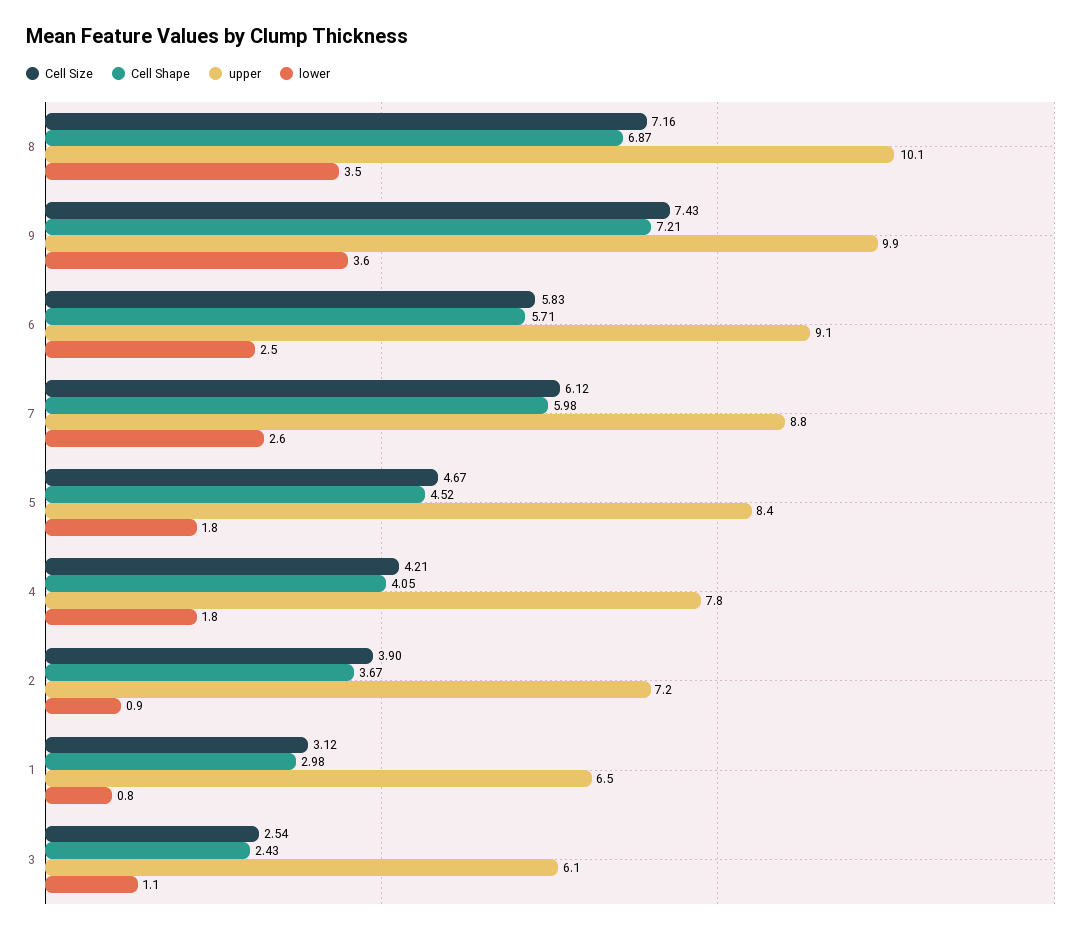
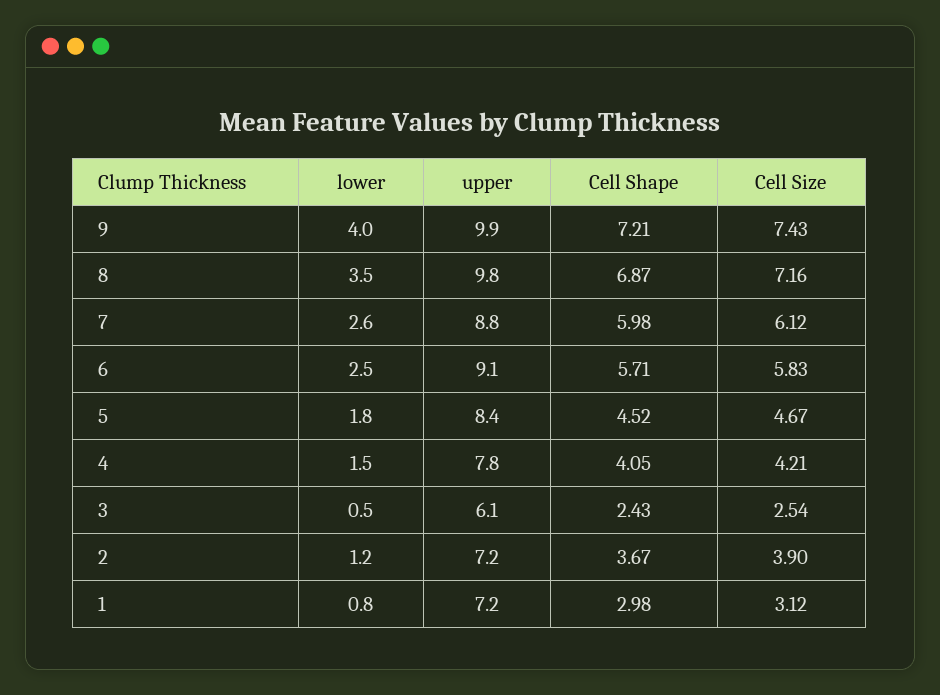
upper, 8: 10.1 -> 9.8
lower, 9: 3.6 -> 4
lower, 4: 1.8 -> 1.5
lower, 2: 0.9 -> 1.2
upper, 1: 6.5 -> 7.2
lower, 3: 1.1 -> 0.5

